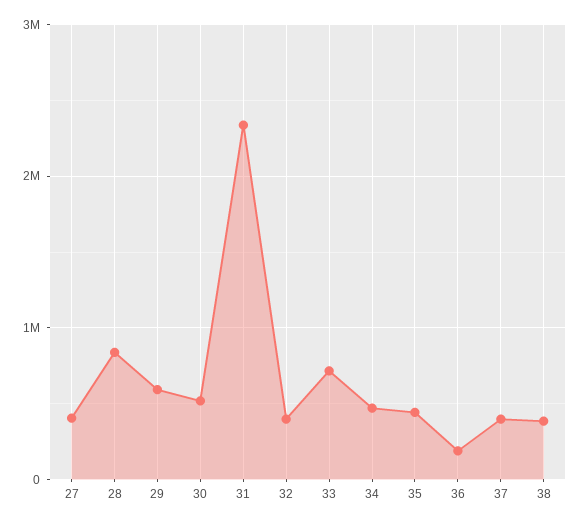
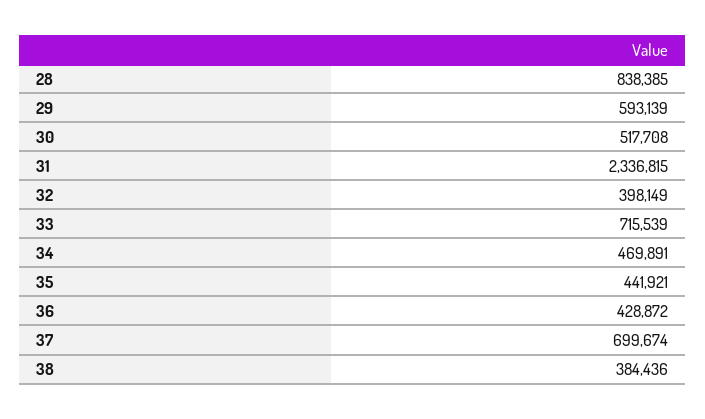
27: 400000 -> none
36: 200000 -> 428872
37: 400000 -> 699674

